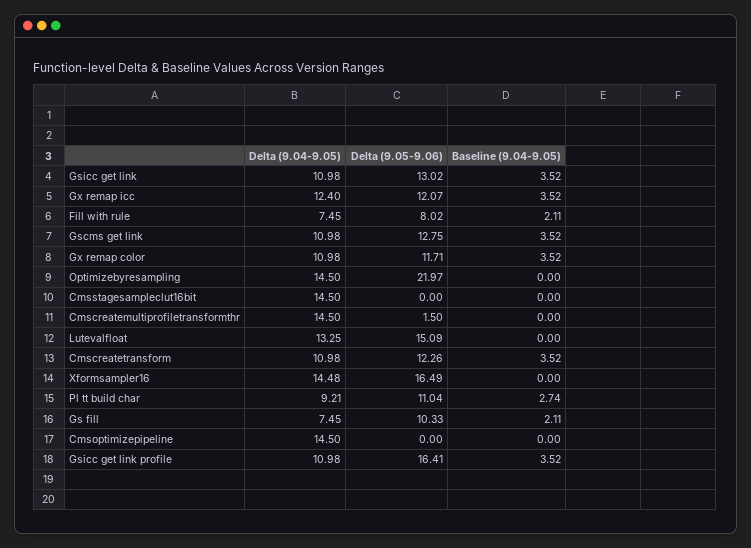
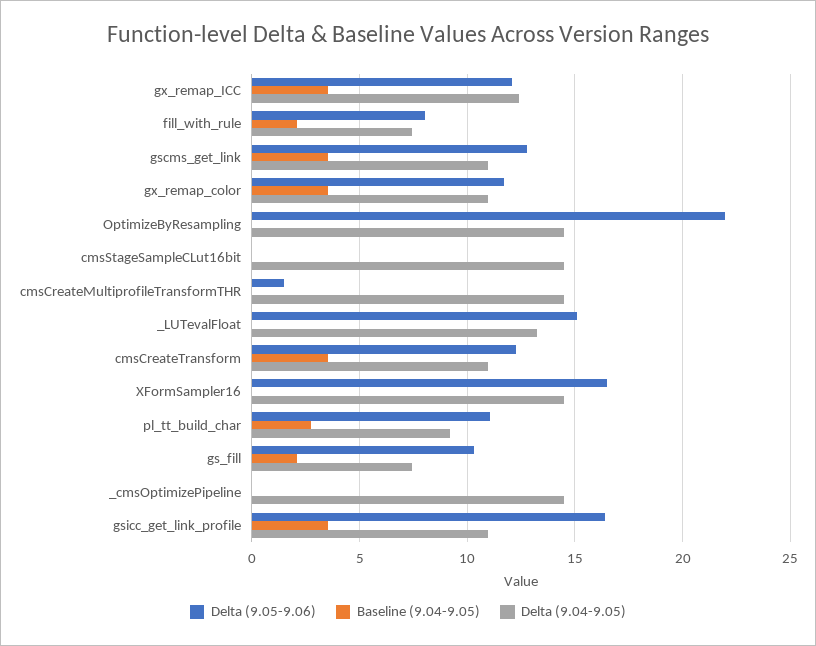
Delta (9.04-9.05), Gsicc get link: 10.98 -> none
Delta (9.05-9.06), Gsicc get link: 13.02 -> none
Baseline (9.04-9.05), Gsicc get link: 3.52 -> none

